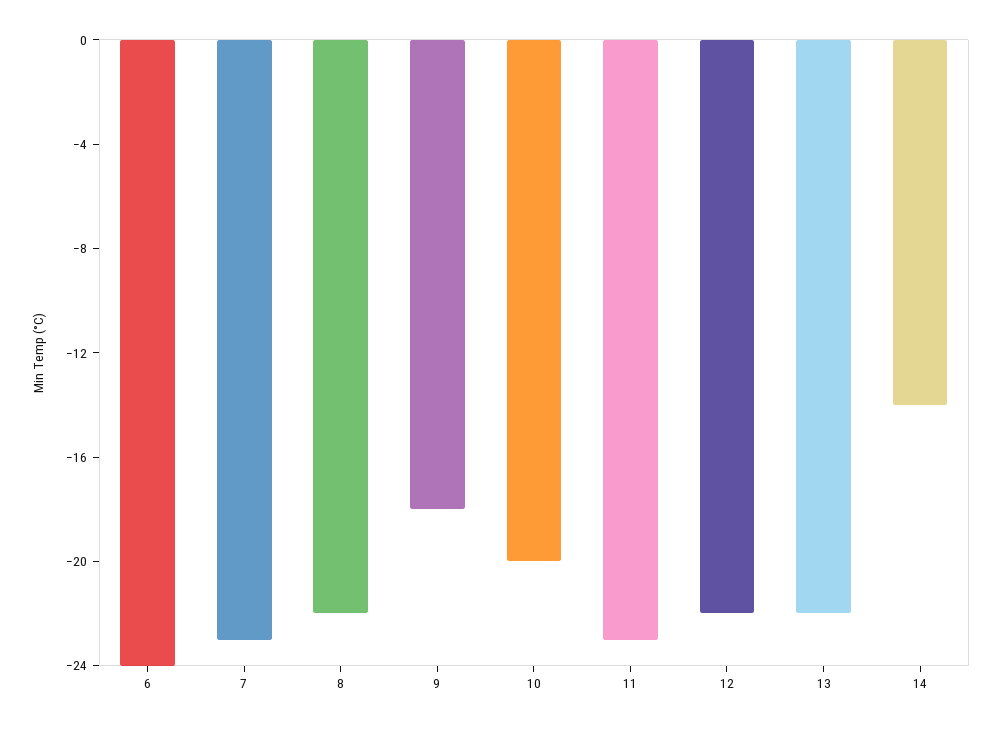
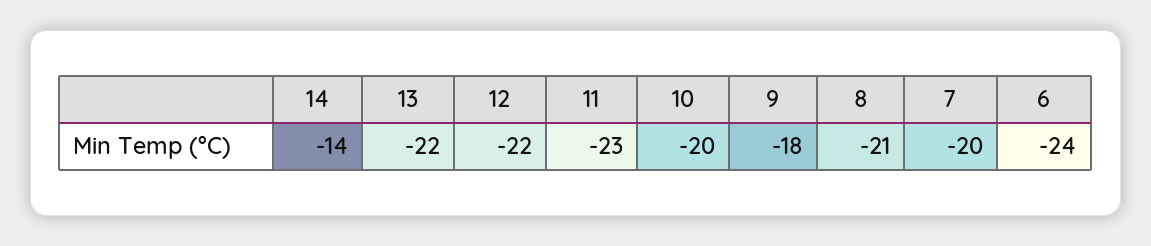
7: -23 -> -20
8: -22 -> -21

